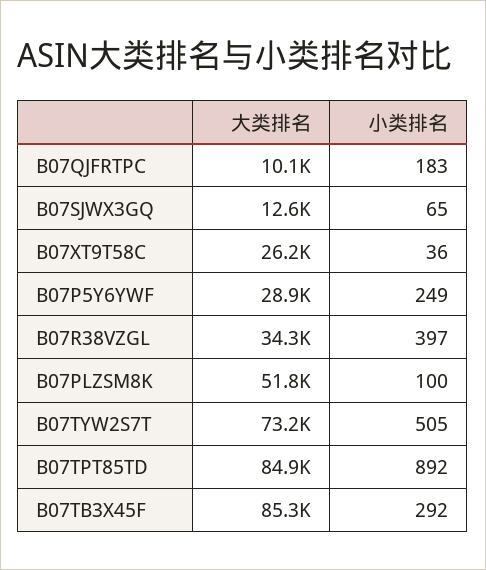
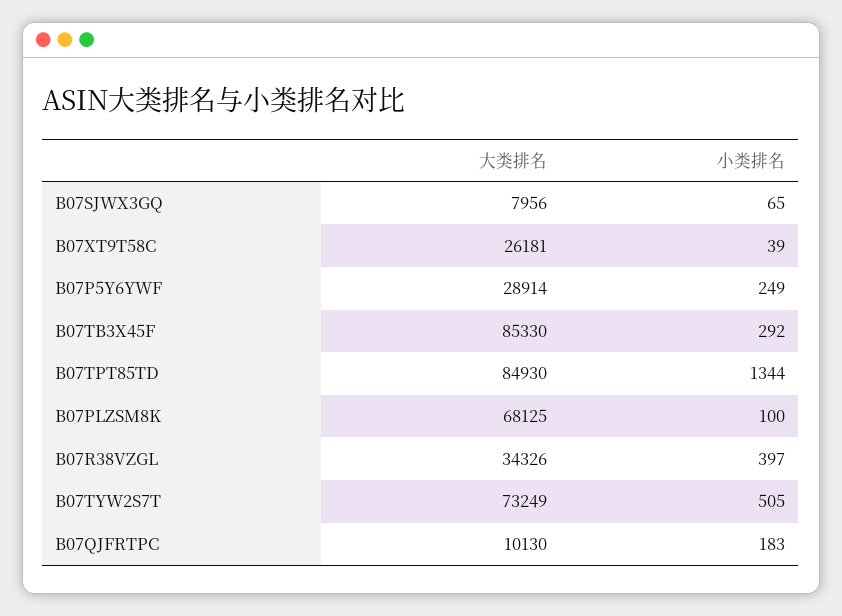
大类排名, B07SJWX3GQ: 12600 -> 7956
小类排名, B07XT9T58C: 36 -> 39
大类排名, B07PLZSM8K: 51800 -> 68125
小类排名, B07TPT85TD: 892 -> 1344

